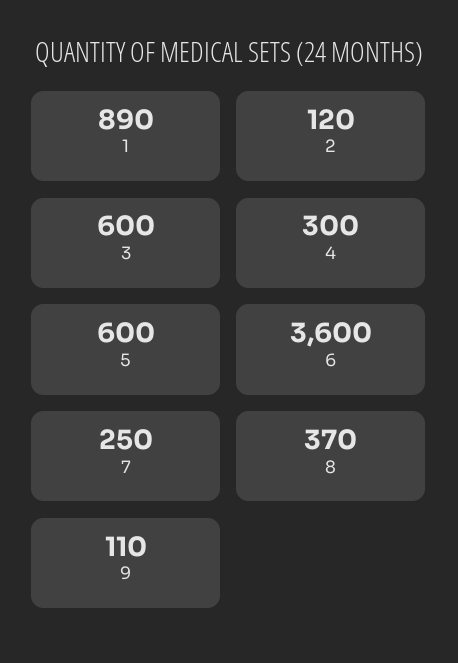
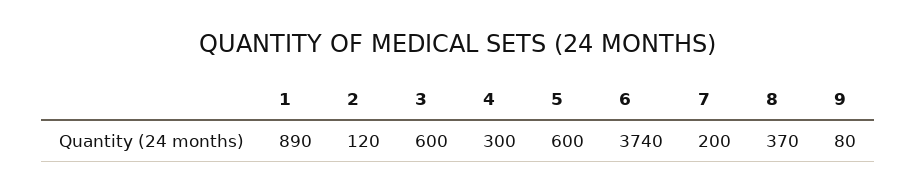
6: 3600 -> 3740
7: 250 -> 200
9: 110 -> 80

